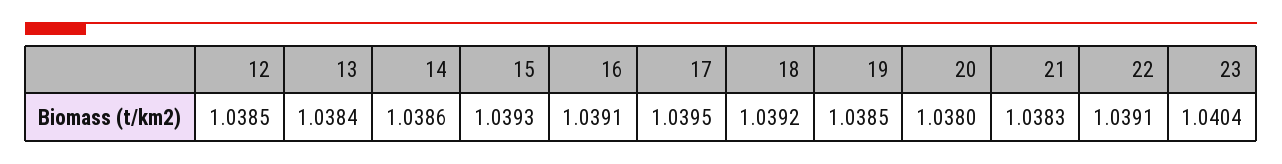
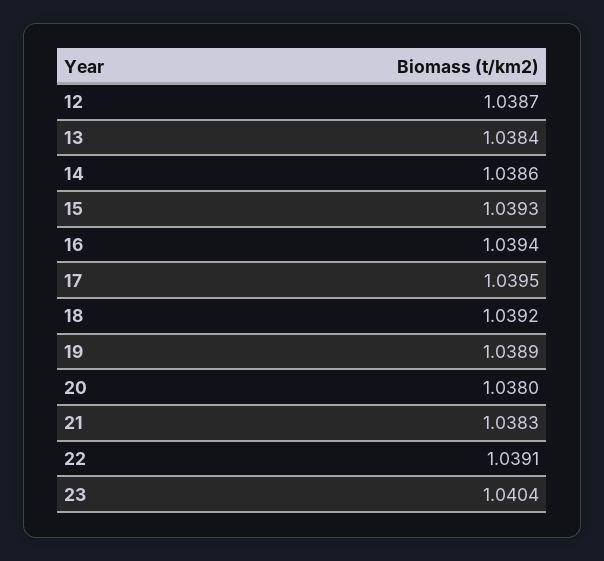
12: 1.0385 -> 1.0387
16: 1.0391 -> 1.0394
19: 1.0385 -> 1.0389

